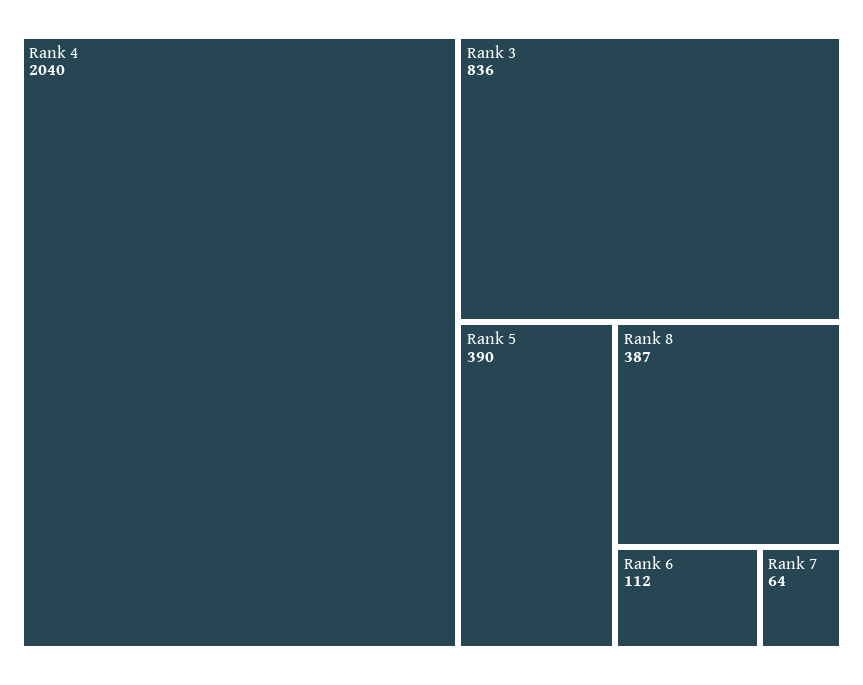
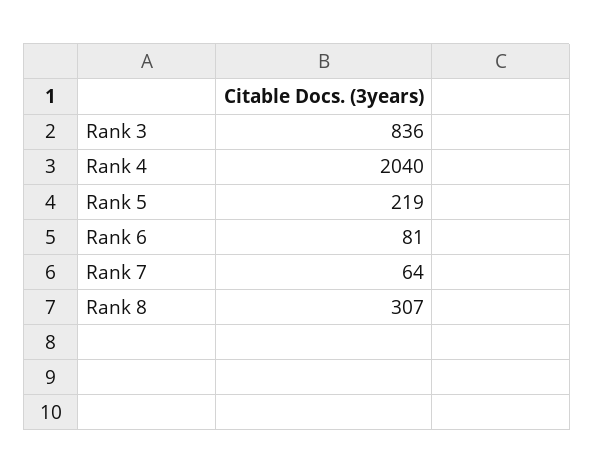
Rank 5: 390 -> 219
Rank 8: 387 -> 307
Rank 6: 112 -> 81

